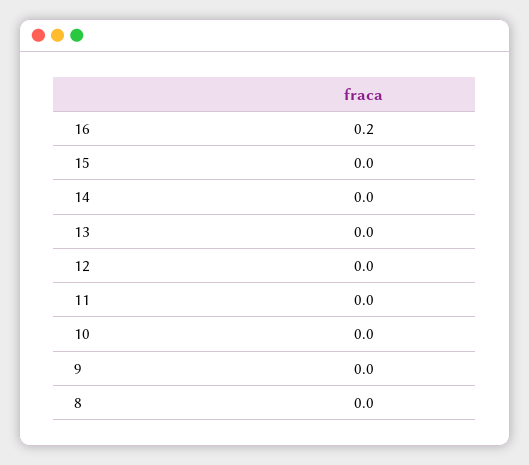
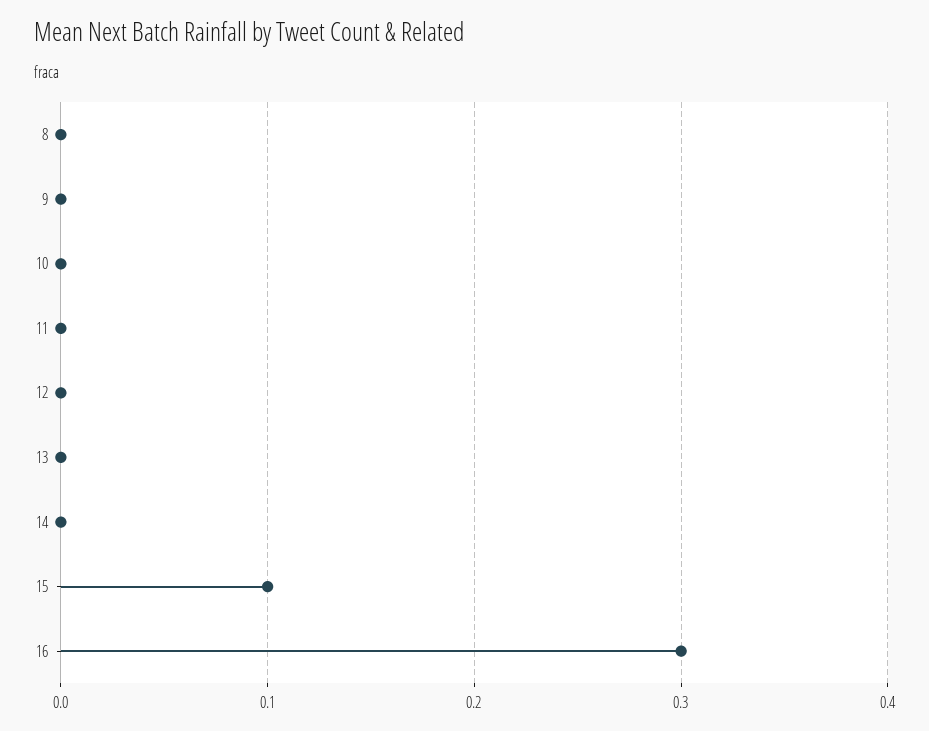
16: 0.2 -> 0.3
15: 0 -> 0.1

